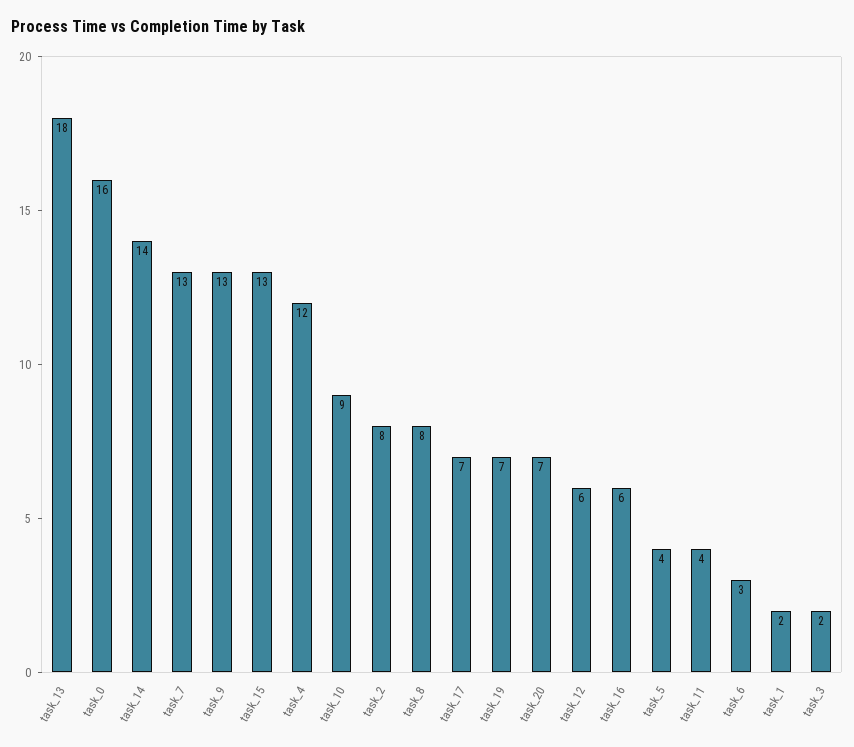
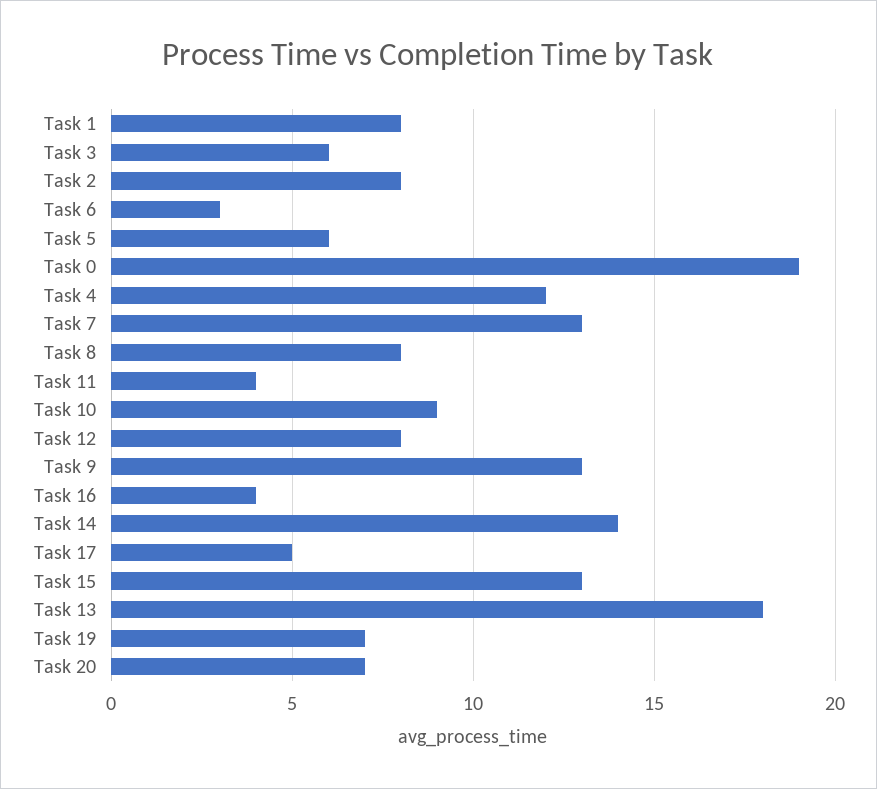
task_0: 16 -> 19
task_17: 7 -> 5
task_12: 6 -> 8
task_16: 6 -> 4
task_5: 4 -> 6
task_1: 2 -> 8
task_3: 2 -> 6

